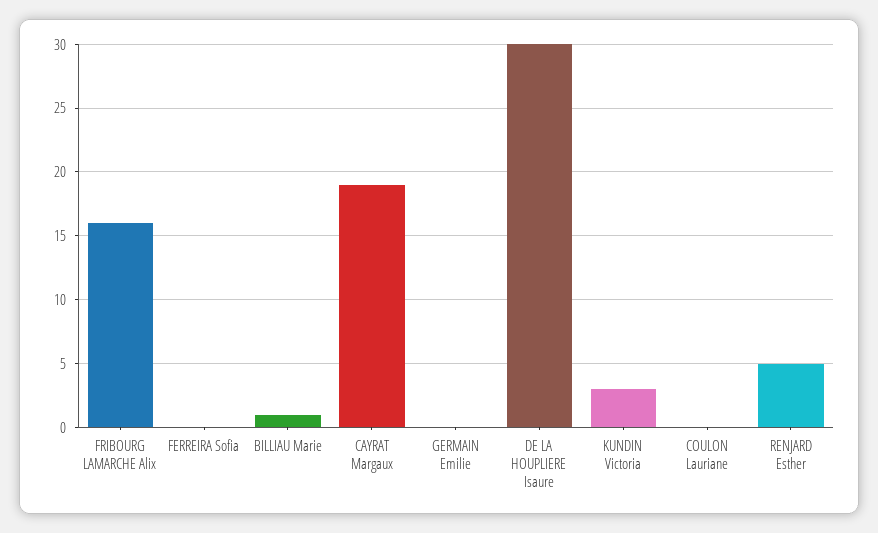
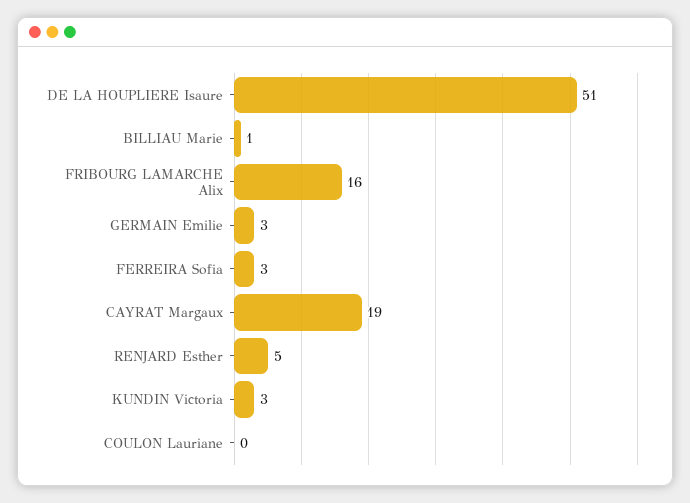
FERREIRA Sofia: 0 -> 3
GERMAIN Emilie: 0 -> 3
DE LA HOUPLIERE Isaure: 30 -> 51

